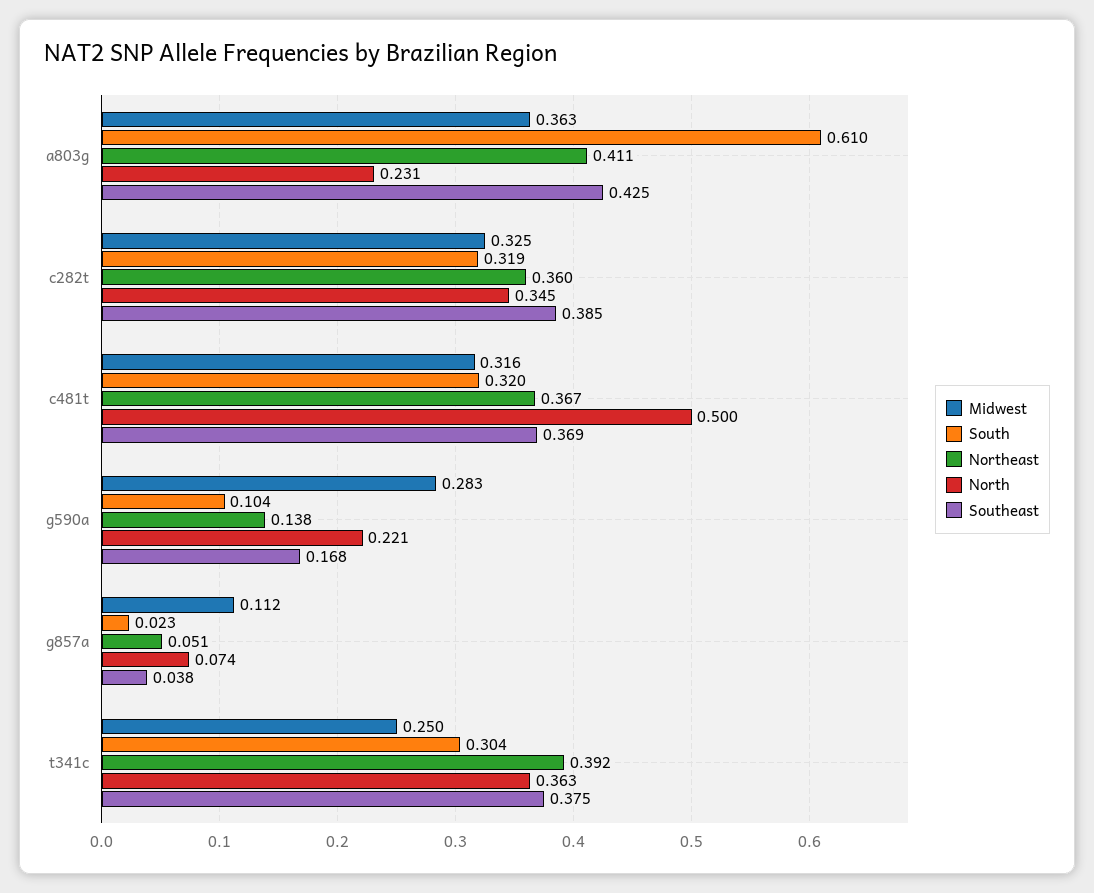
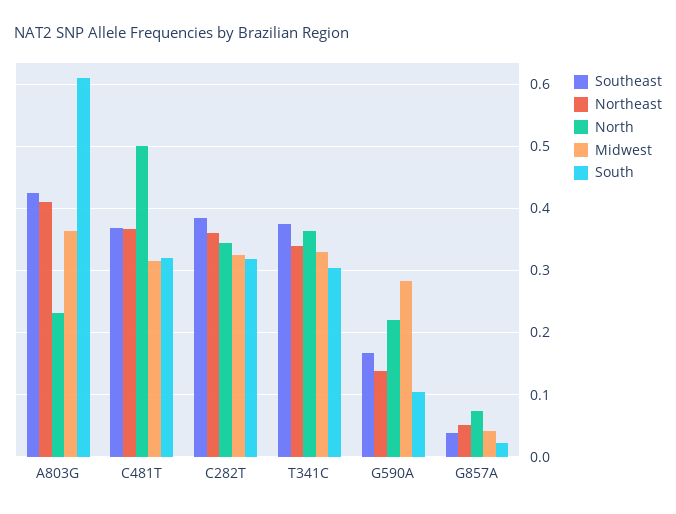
Midwest, g857a: 0.112 -> 0.04
Midwest, t341c: 0.25 -> 0.33
Northeast, t341c: 0.392 -> 0.34

